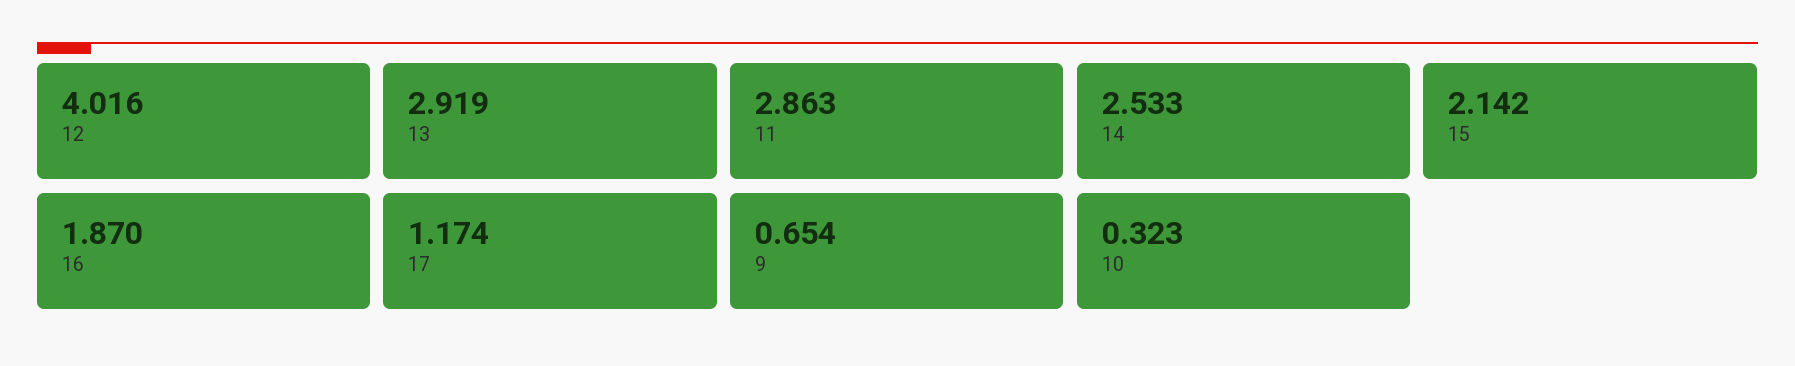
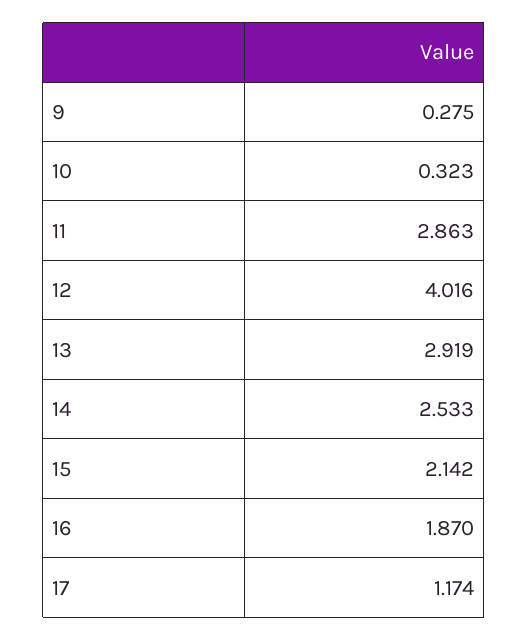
9: 0.654 -> 0.275

